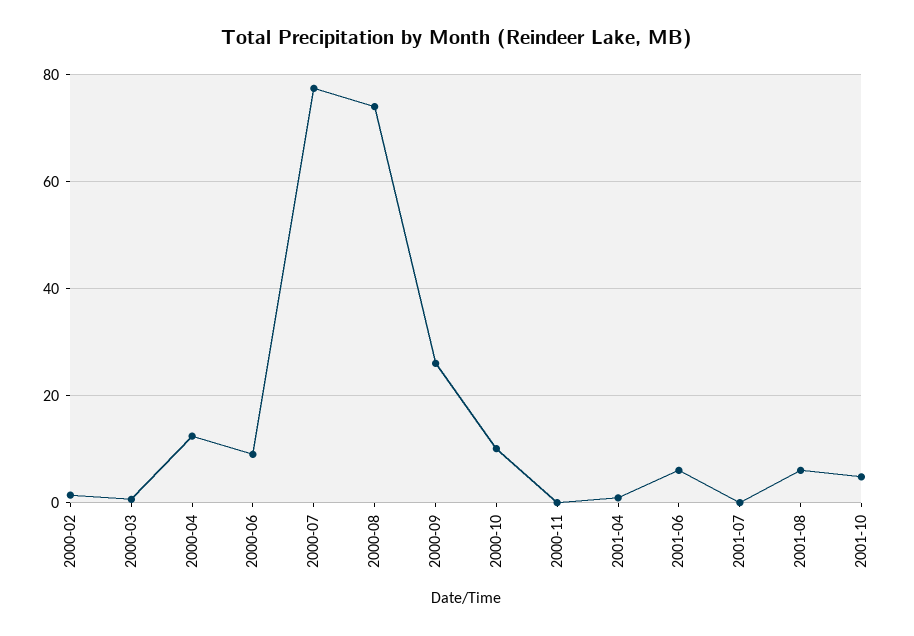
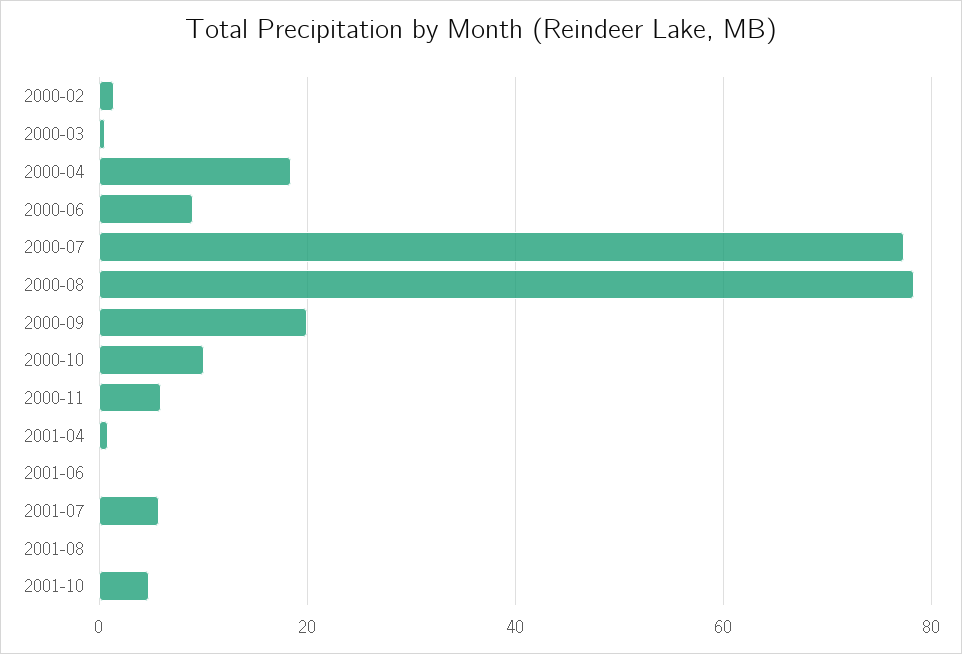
2000-04: 12 -> 18
2000-08: 74 -> 78
2000-09: 26 -> 20
2000-11: 0 -> 6
2001-06: 6 -> 0
2001-07: 0 -> 6
2001-08: 6 -> 0

